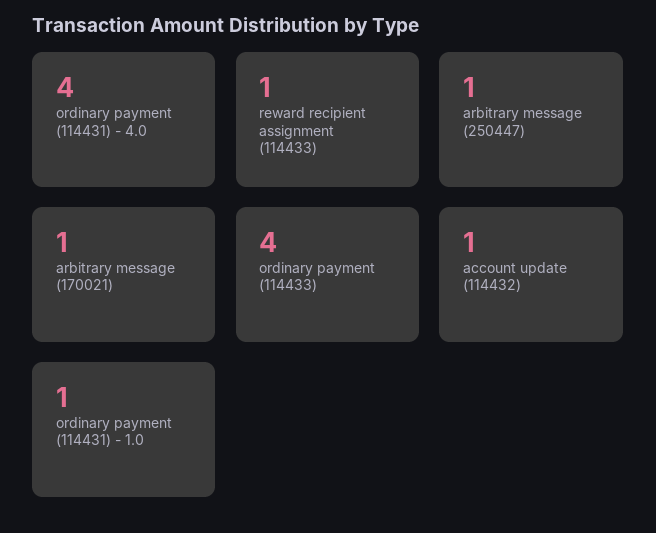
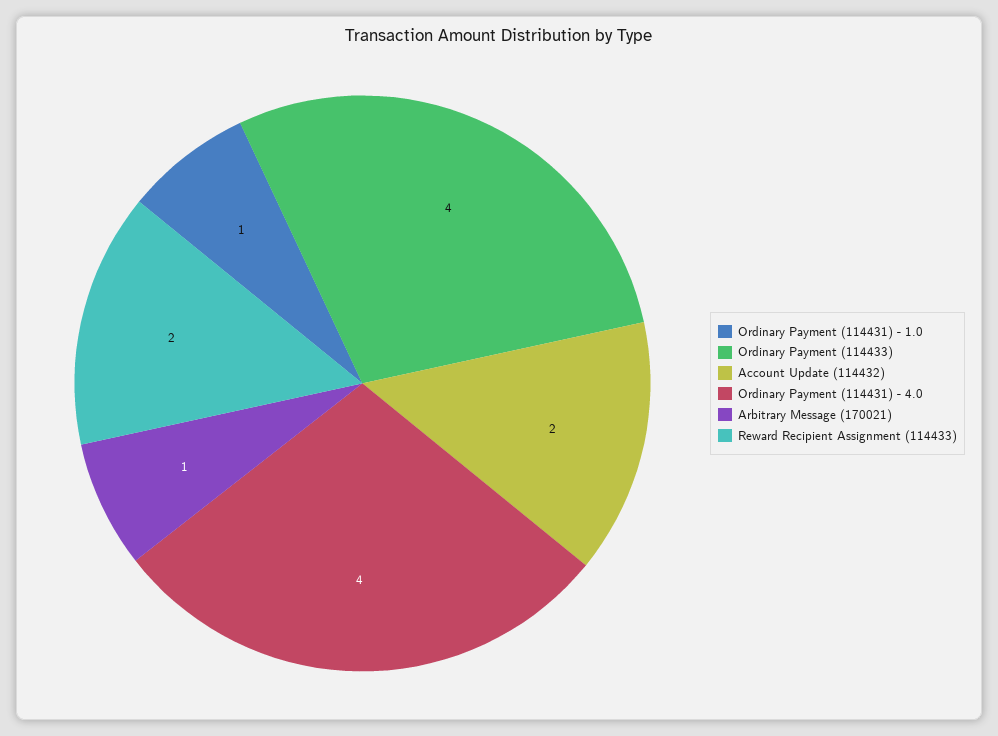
reward recipient assignment (114433): 1 -> 2
arbitrary message (250447): 1 -> none
account update (114432): 1 -> 2

